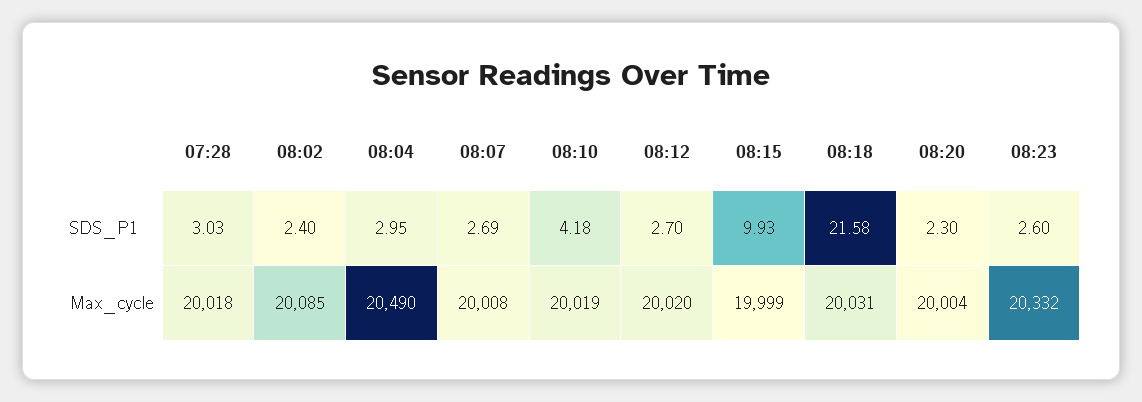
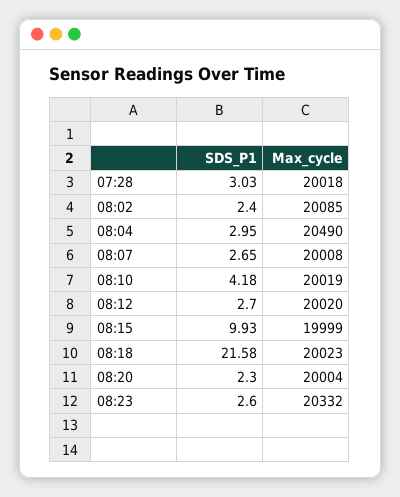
08:07, SDS_P1: 2.69 -> 2.65
08:18, Max_cycle: 20031 -> 20023

